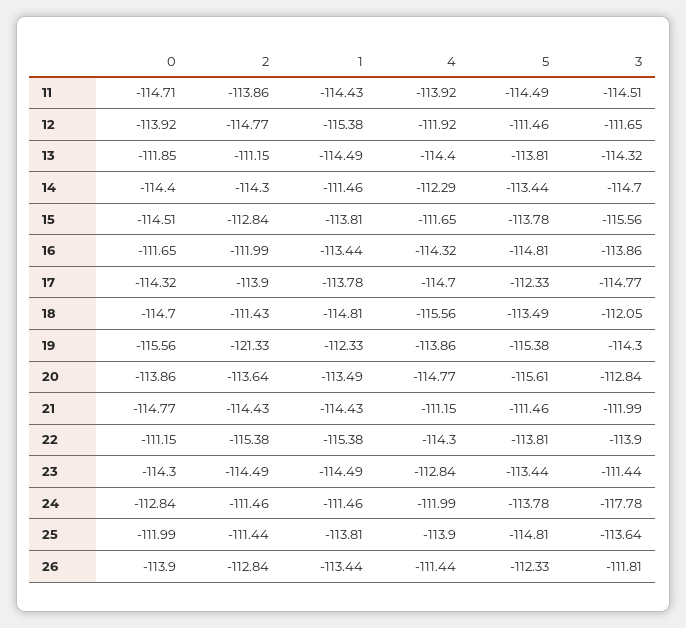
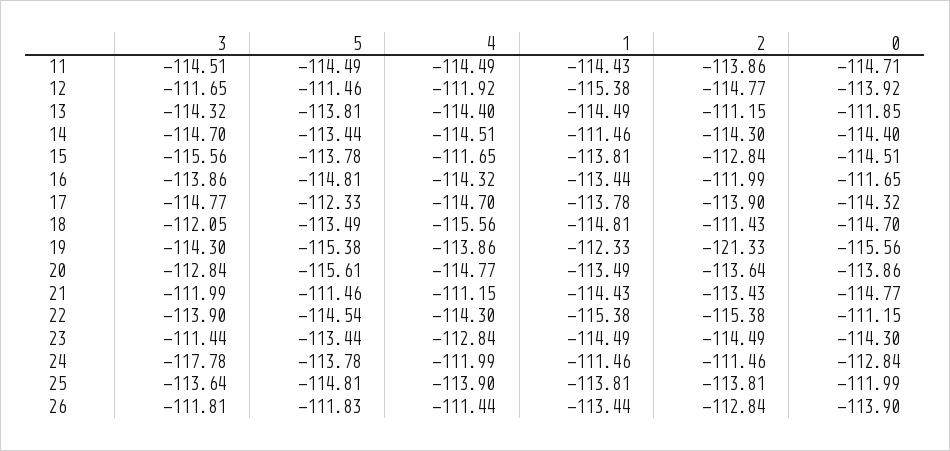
4, 11: -113.92 -> -114.49
4, 14: -112.29 -> -114.51
2, 21: -114.43 -> -113.43
5, 22: -113.81 -> -114.54
2, 25: -111.44 -> -113.81
5, 26: -112.33 -> -111.83

